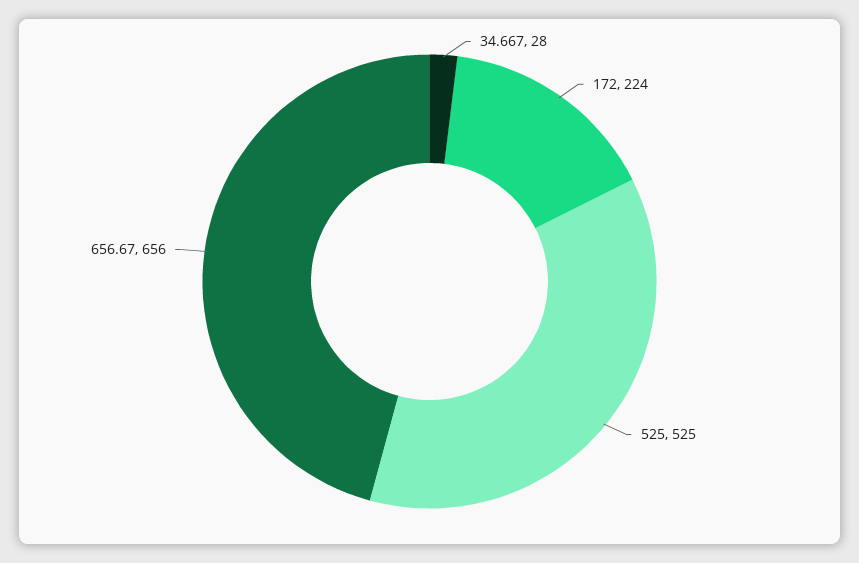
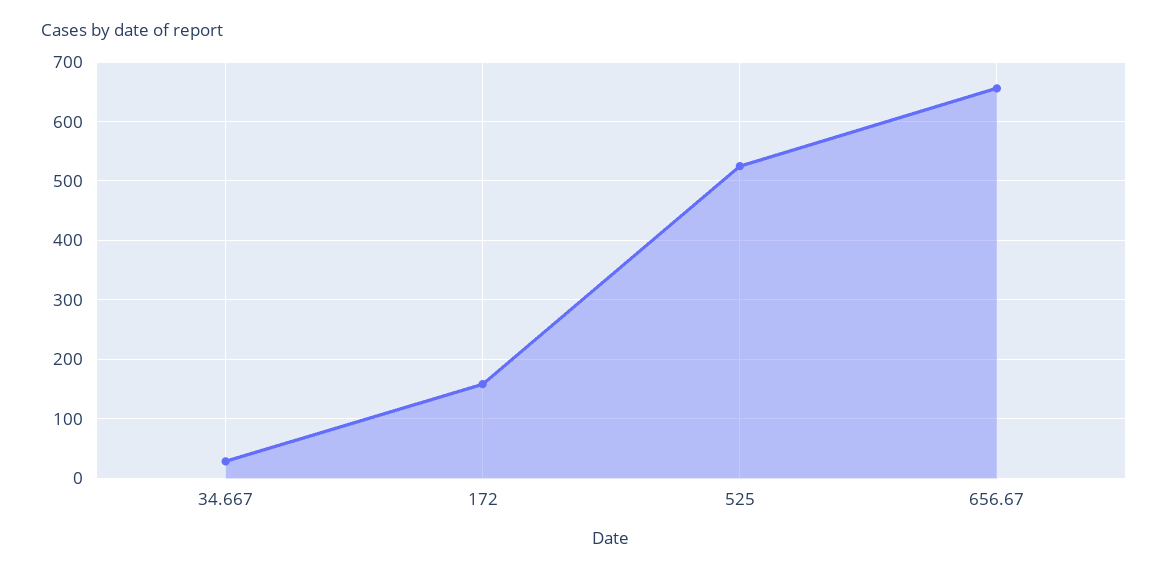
172: 224 -> 160

